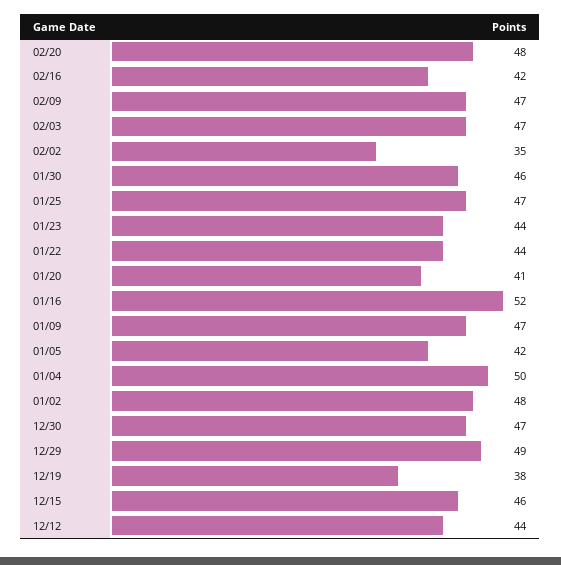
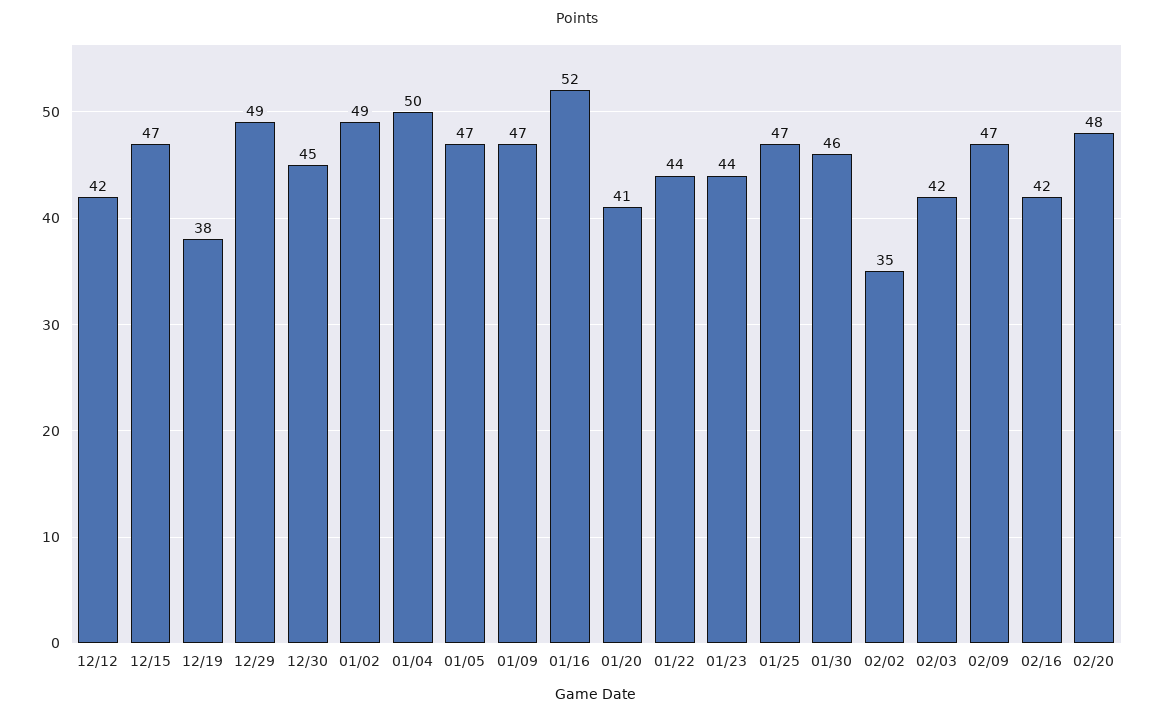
02/03: 47 -> 42
01/05: 42 -> 47
01/02: 48 -> 49
12/30: 47 -> 45
12/15: 46 -> 47
12/12: 44 -> 42

